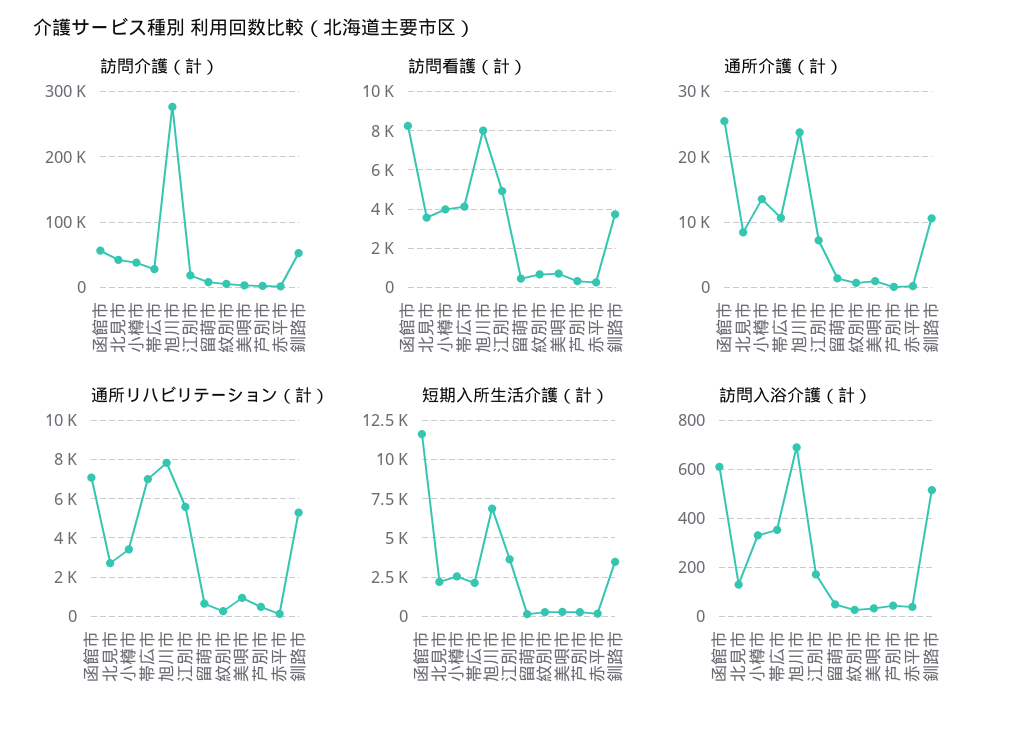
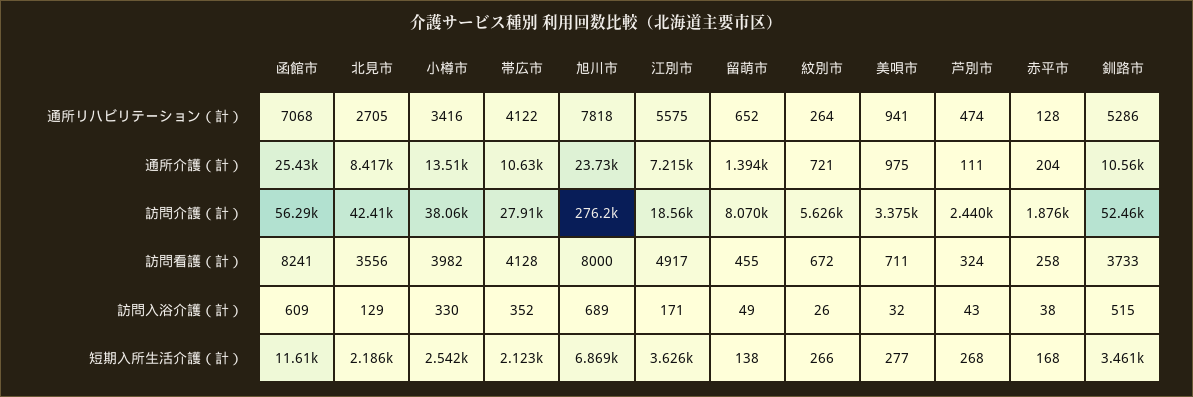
通所リハビリテーション（計）, 帯広市: 7000 -> 4122

